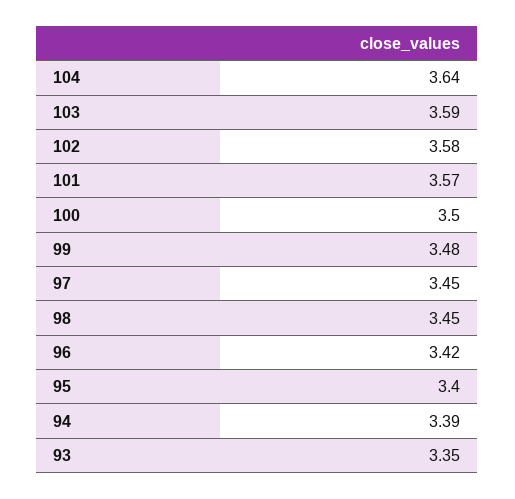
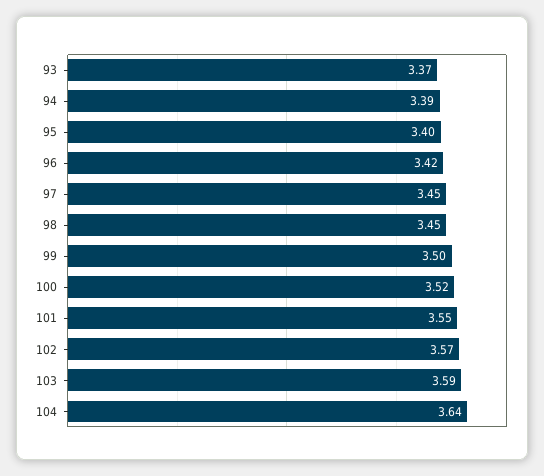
102: 3.58 -> 3.57
101: 3.57 -> 3.55
100: 3.5 -> 3.52
99: 3.48 -> 3.5
93: 3.35 -> 3.37

